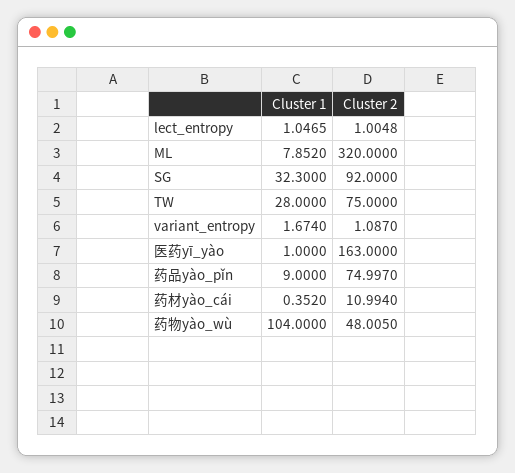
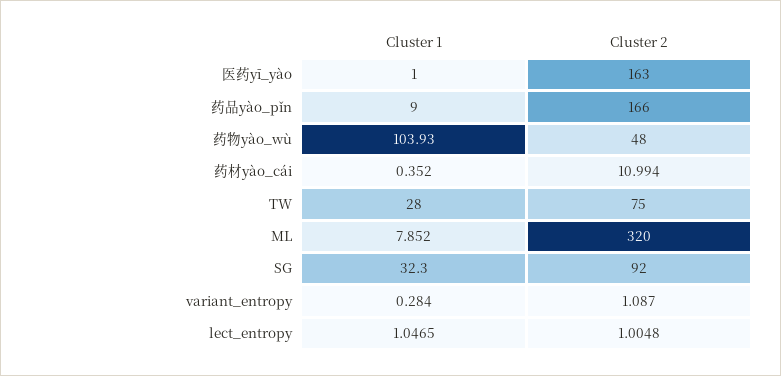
Cluster 1, variant_entropy: 1.674 -> 0.284
Cluster 2, 药品yào_pǐn: 74.997 -> 166
Cluster 1, 药物yào_wù: 104 -> 103.93
Cluster 2, 药物yào_wù: 48.005 -> 48

